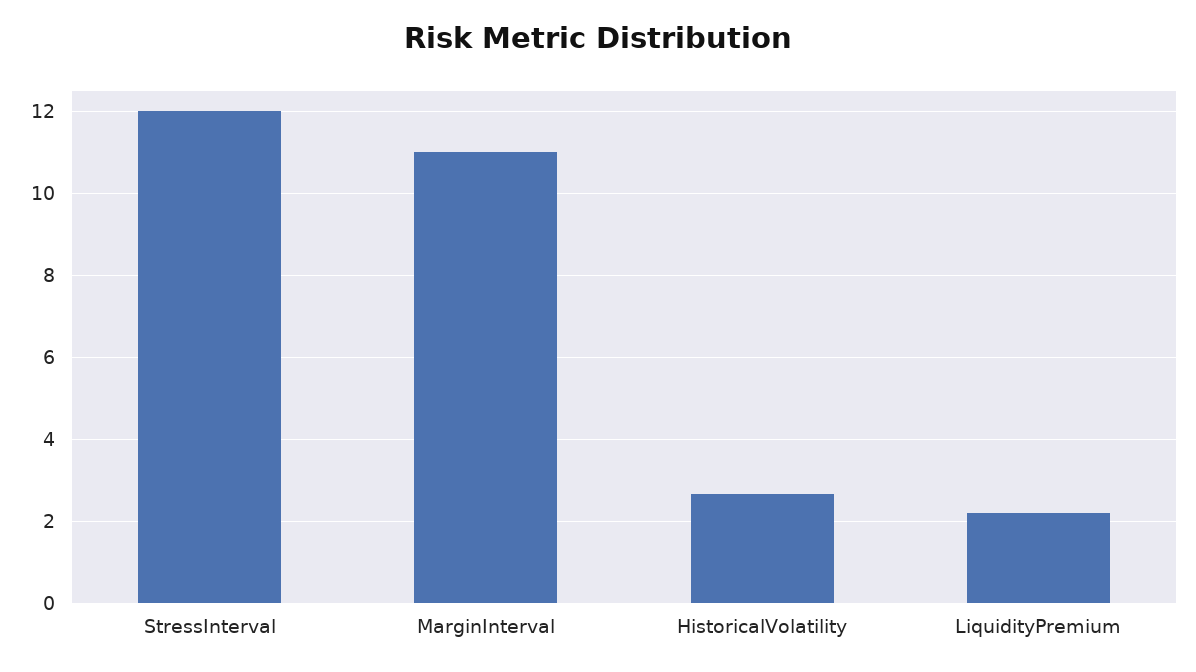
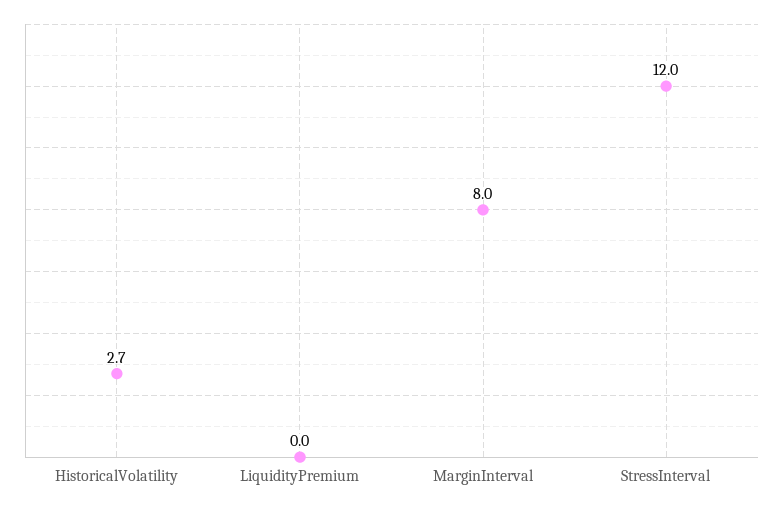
MarginInterval: 11 -> 8
LiquidityPremium: 2.2 -> 0

